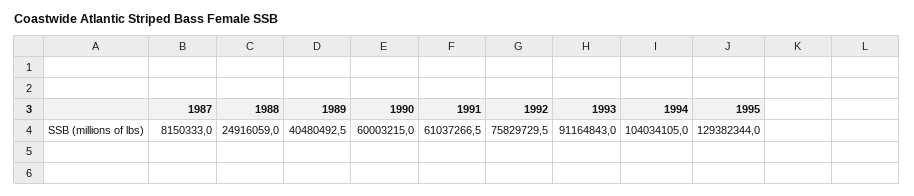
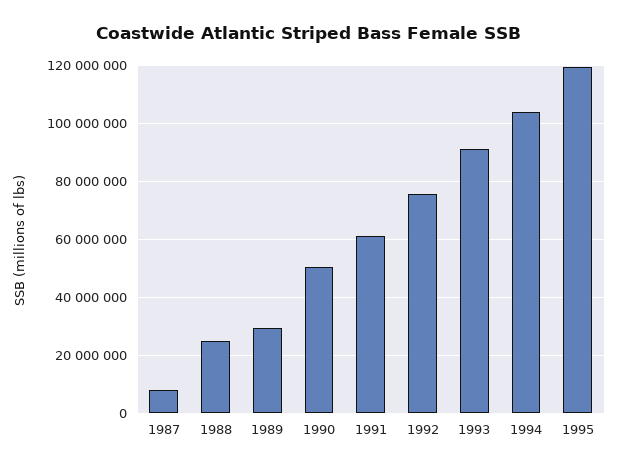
1989: 40480492.5 -> 30000000
1990: 60003215 -> 50000000
1995: 129382344 -> 120000000

